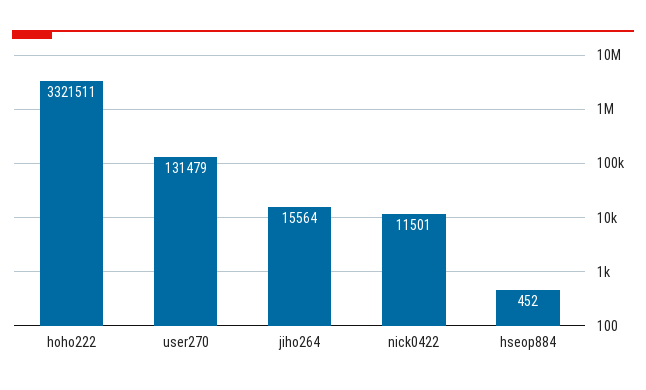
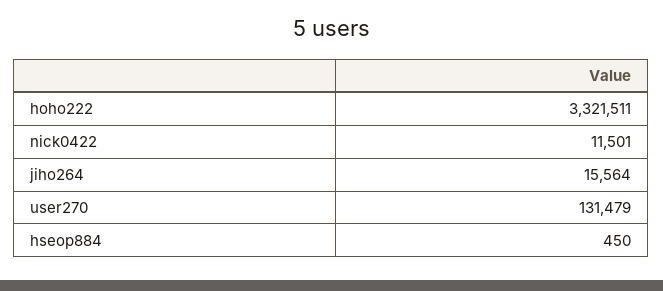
hseop884: 452 -> 450

